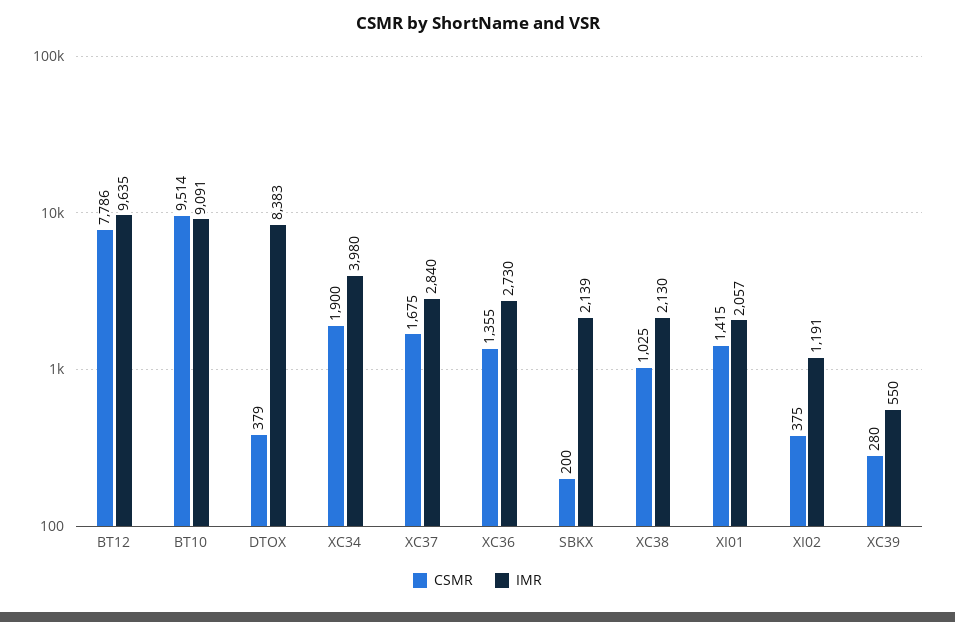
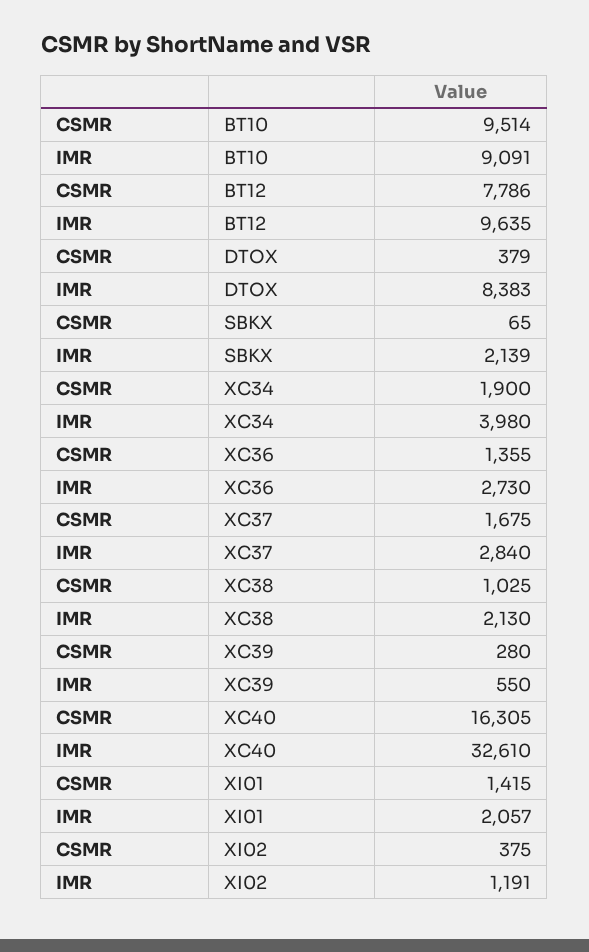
CSMR, SBKX: 200 -> 65
CSMR, XC40: none -> 16305
IMR, XC40: none -> 32610

